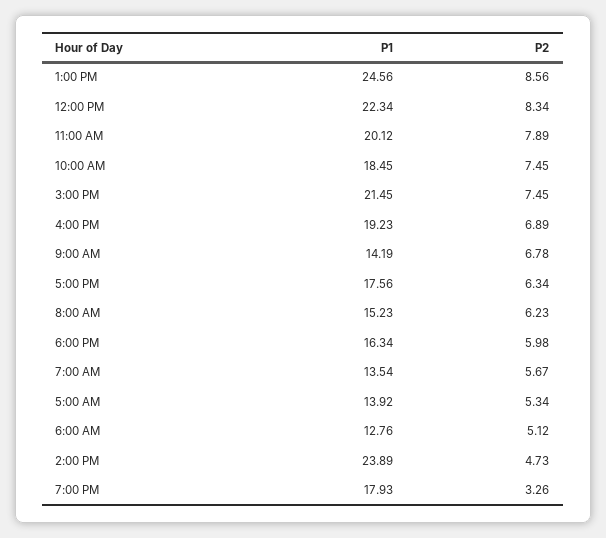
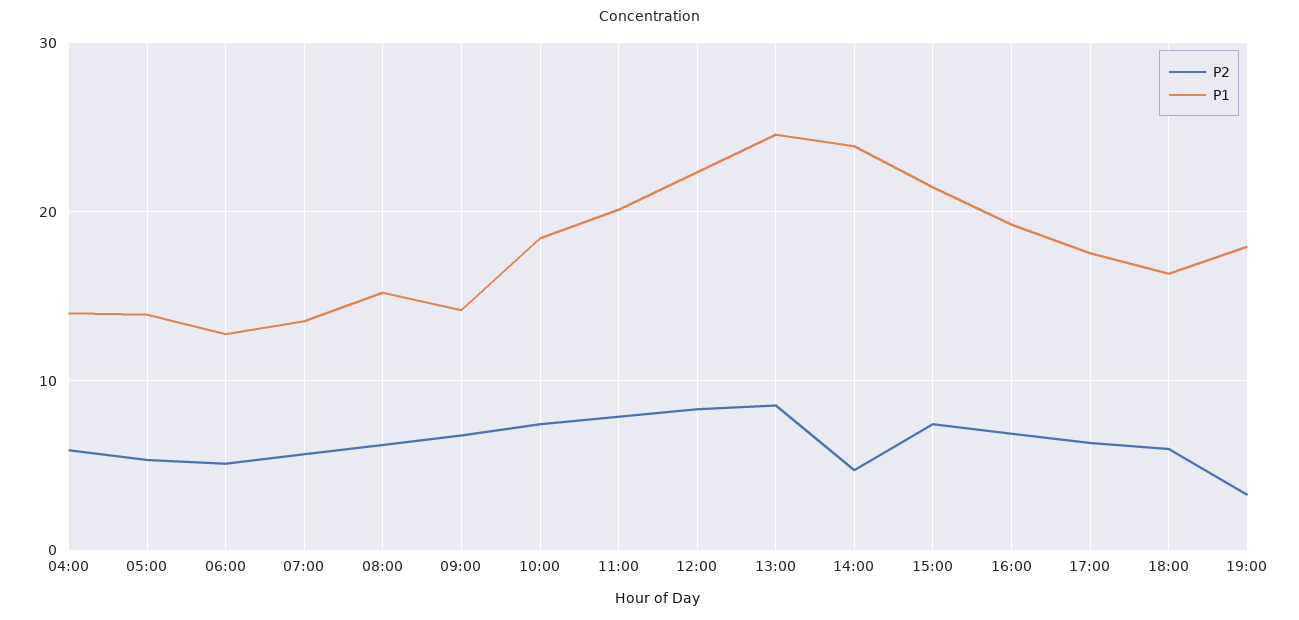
P2, 04:00: none -> 6
P1, 04:00: none -> 14

